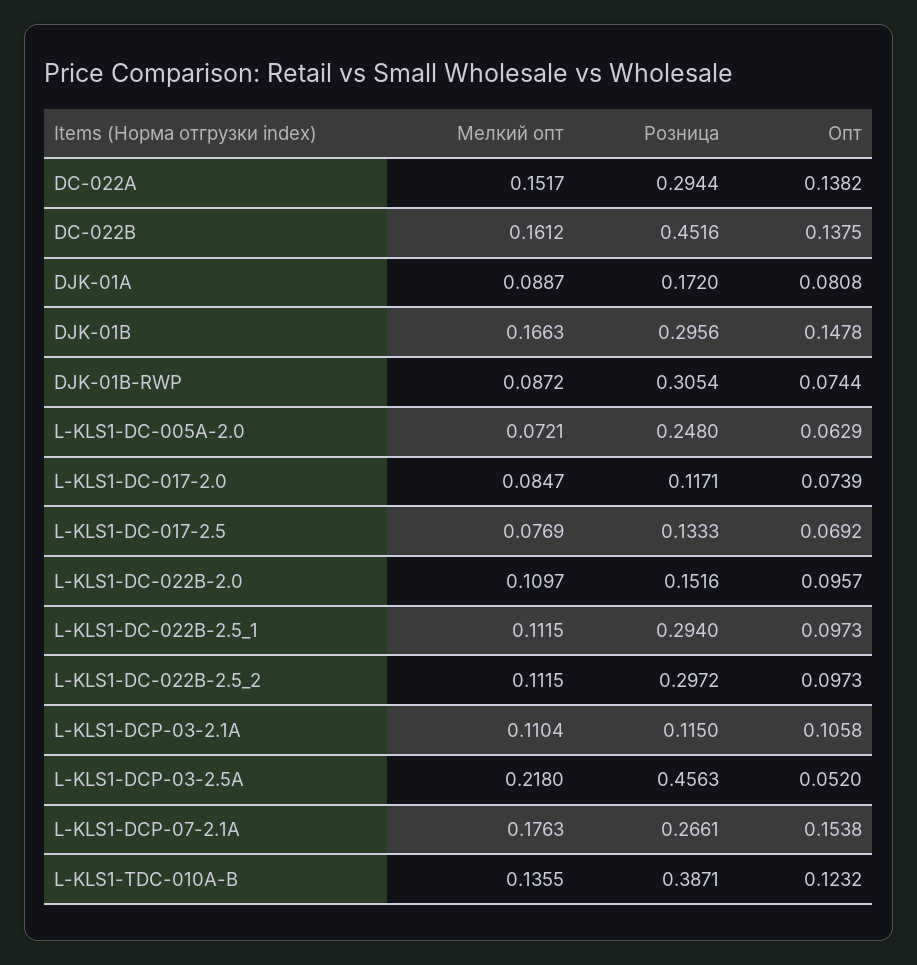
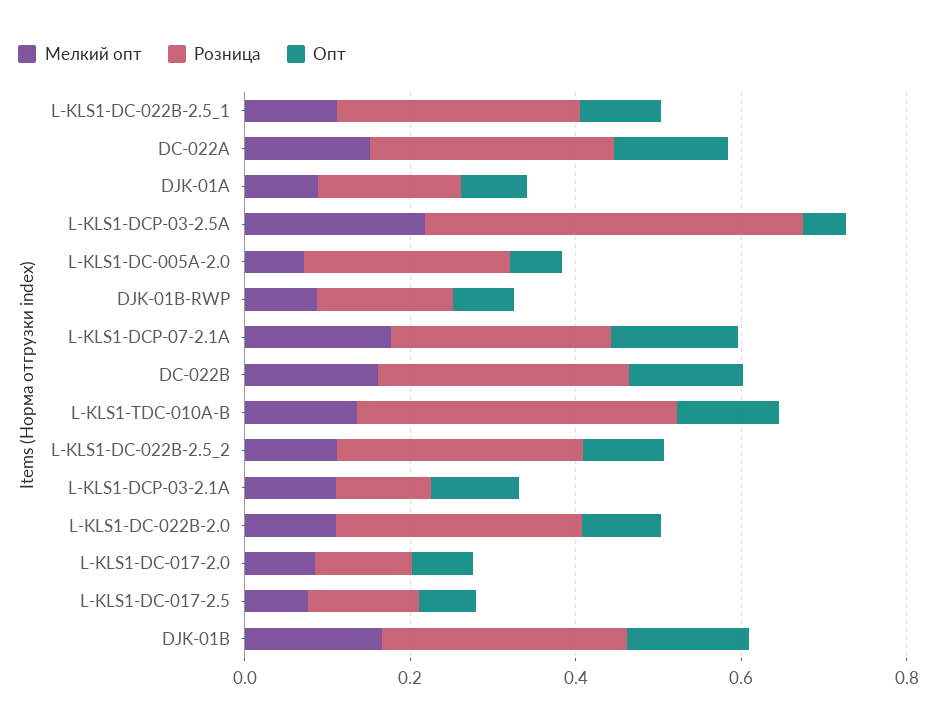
Розница, DC-022B: 0.4516 -> 0.3
Розница, DJK-01B-RWP: 0.3054 -> 0.15
Розница, L-KLS1-DC-022B-2.0: 0.1516 -> 0.3

